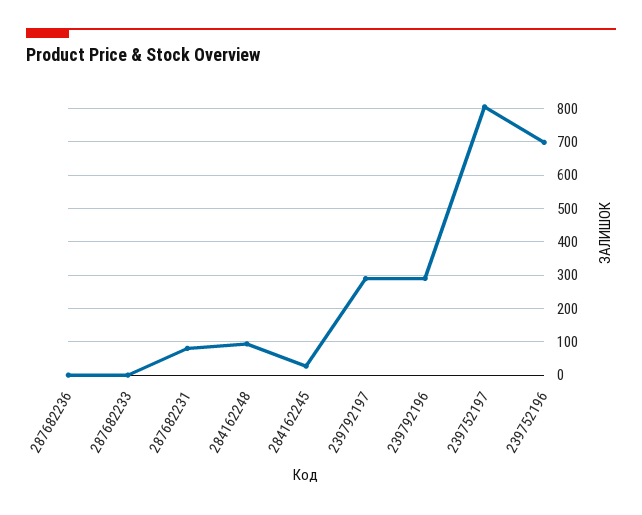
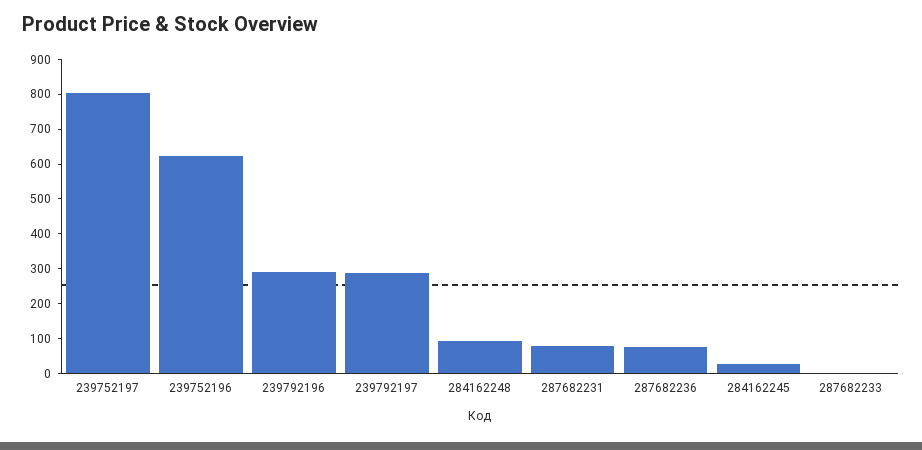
287682236: 0 -> 75
239752196: 700 -> 625

